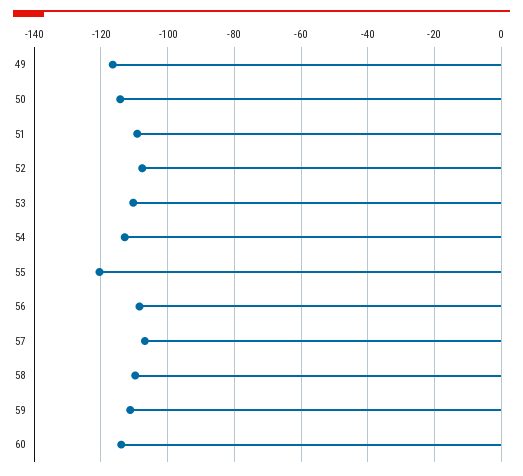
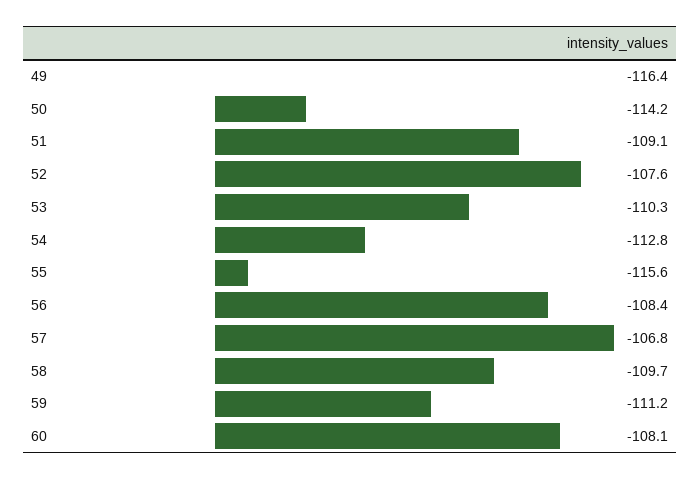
55: -120 -> -115.6
60: -114 -> -108.1

